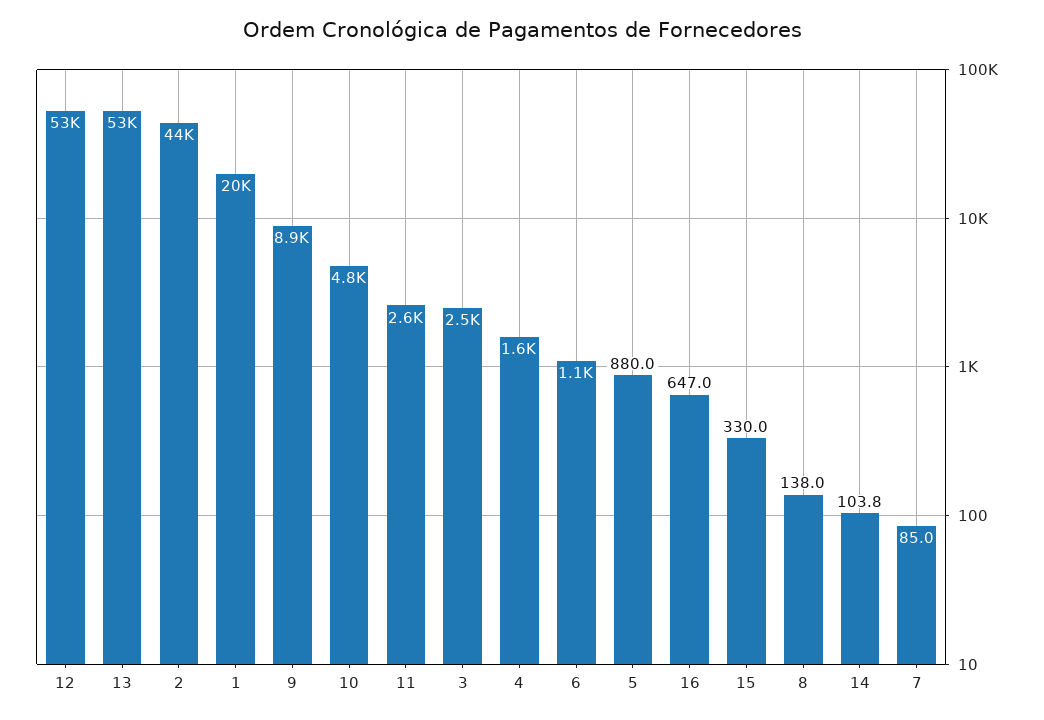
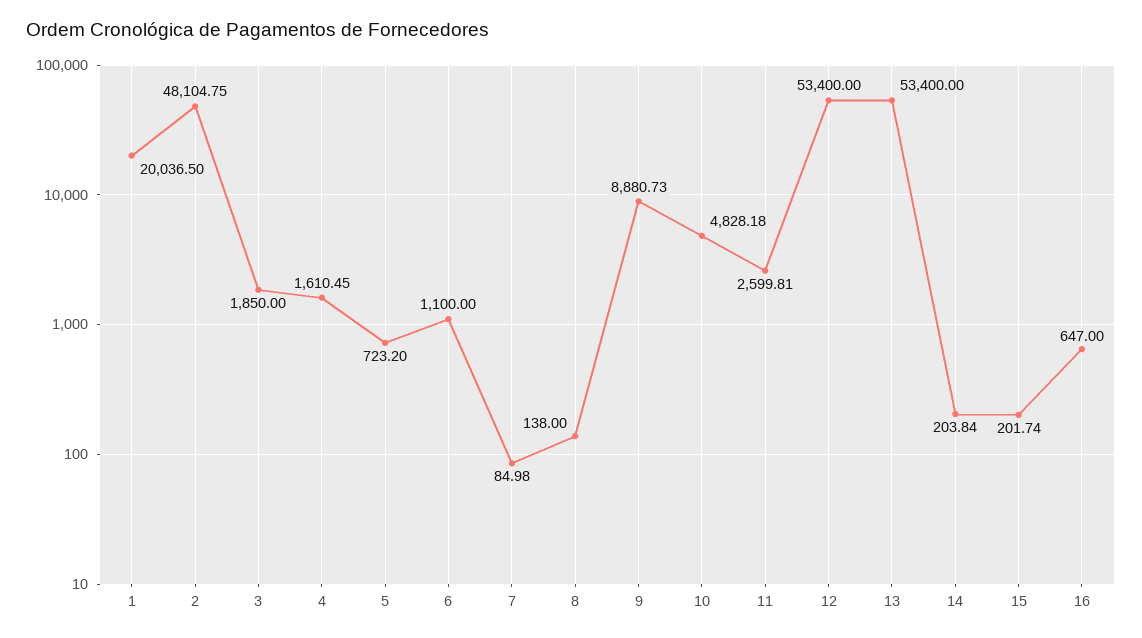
2: 44000 -> 48104.75
3: 2500 -> 1850
5: 880 -> 723.2
15: 330 -> 201.74
14: 103.8 -> 203.84

